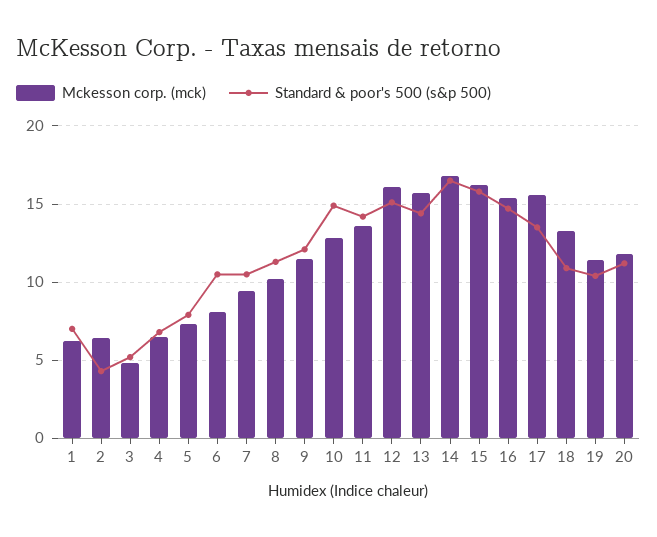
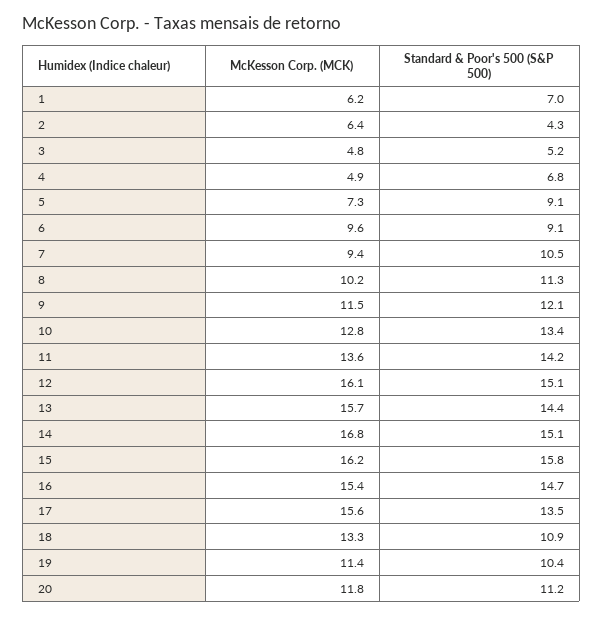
Mckesson corp. (mck), 4: 6.5 -> 4.9
Standard & poor's 500 (s&p 500), 5: 8 -> 9.1
Mckesson corp. (mck), 6: 8 -> 9.6
Standard & poor's 500 (s&p 500), 6: 10.5 -> 9.1
Standard & poor's 500 (s&p 500), 10: 15 -> 13.4
Standard & poor's 500 (s&p 500), 14: 16.5 -> 15.1

